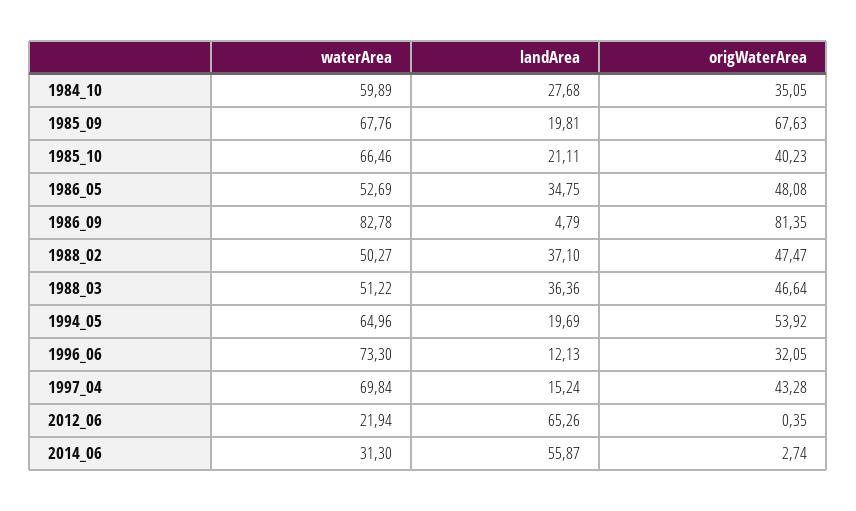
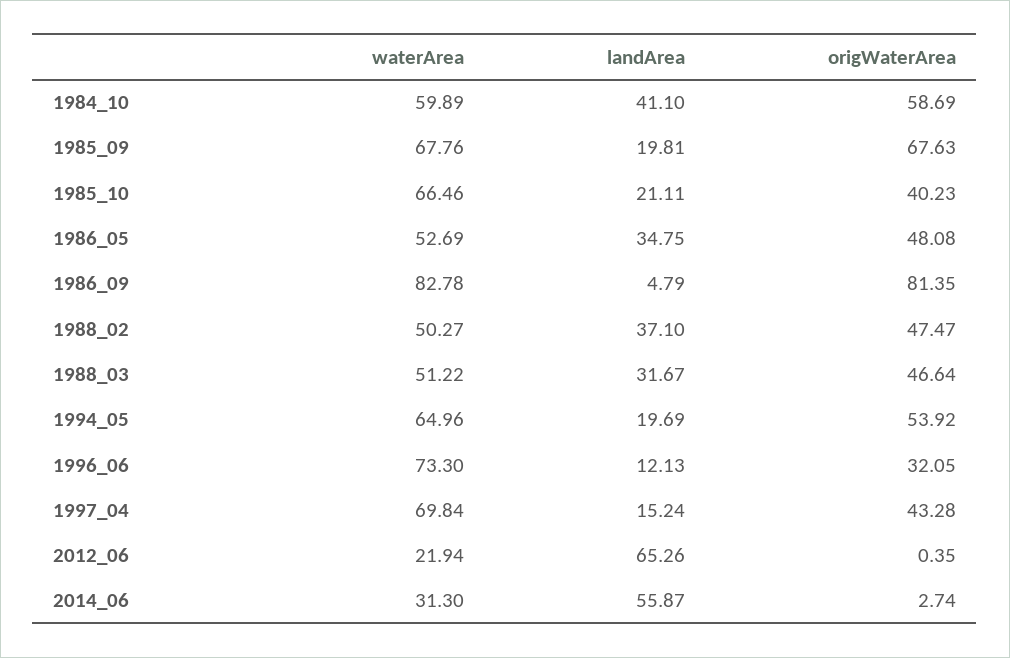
landArea, 1984_10: 27.68 -> 41.1
origWaterArea, 1984_10: 35.05 -> 58.69
landArea, 1988_03: 36.36 -> 31.67

